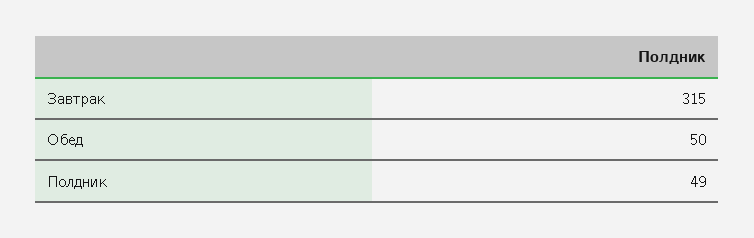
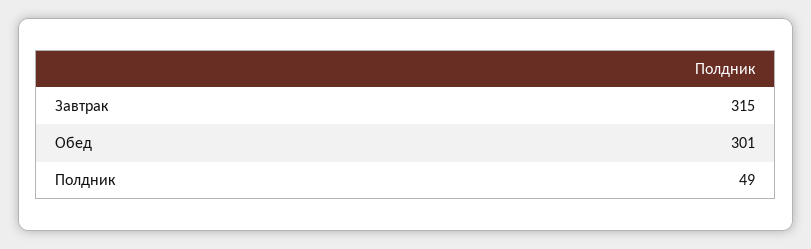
Обед: 50 -> 301

